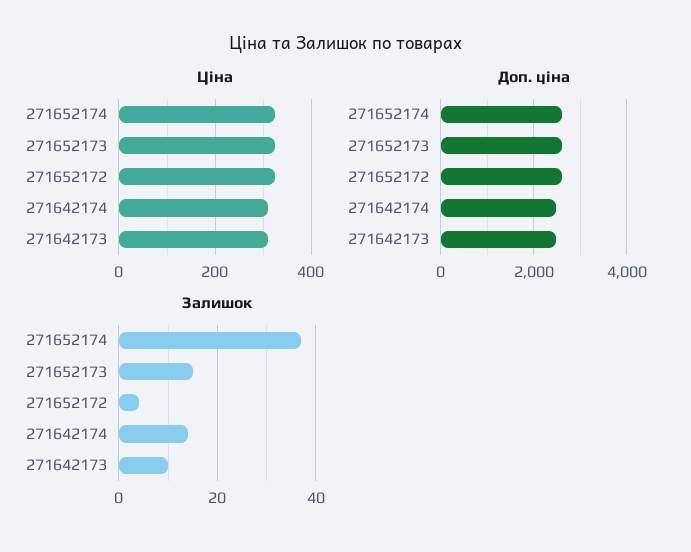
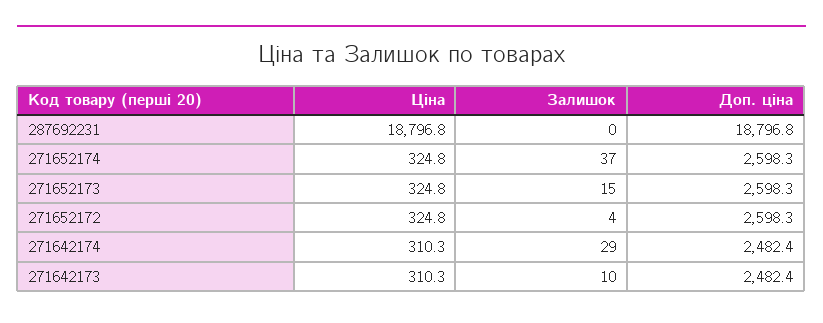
Залишок, 271642174: 15 -> 29
Ціна, 287692231: none -> 18796.8
Залишок, 287692231: none -> 0
Доп. ціна, 287692231: none -> 18796.8

